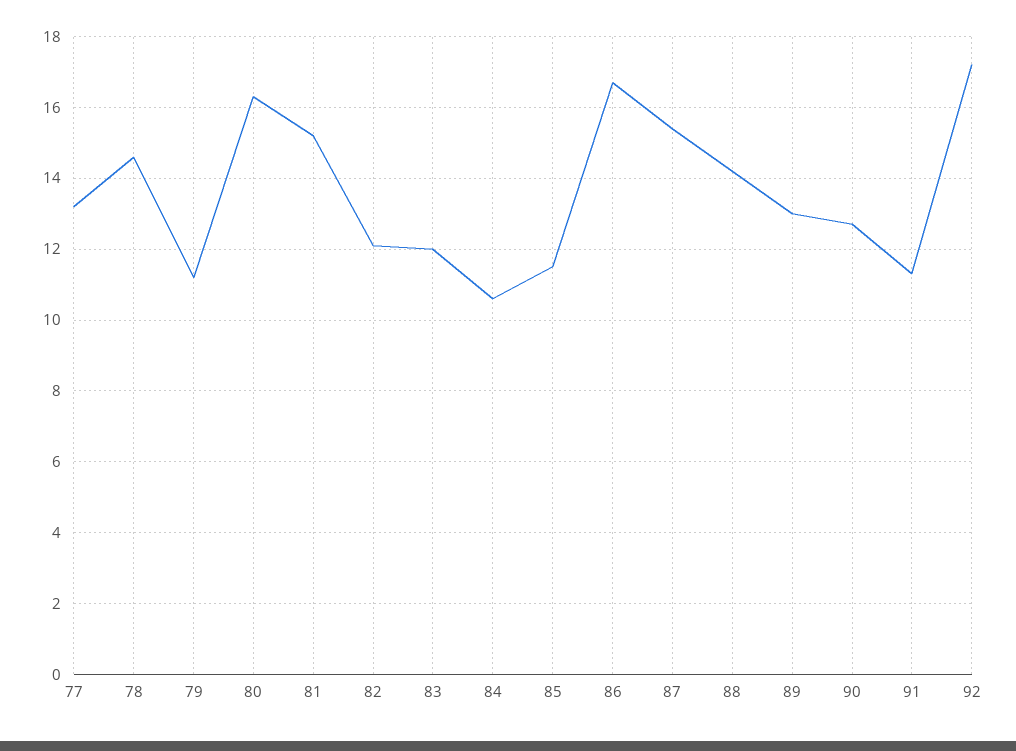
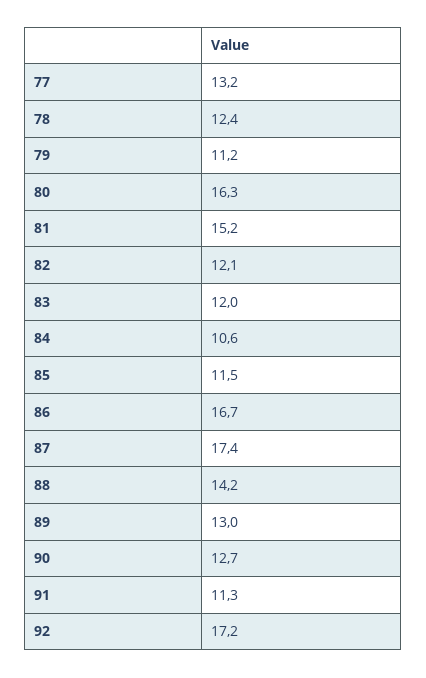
78: 14.5 -> 12.4
87: 15.5 -> 17.4

